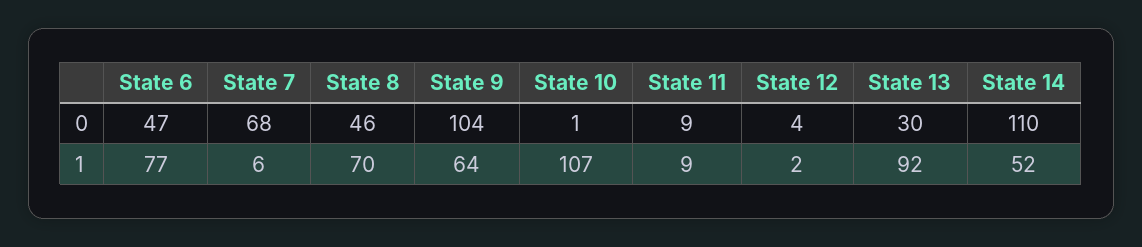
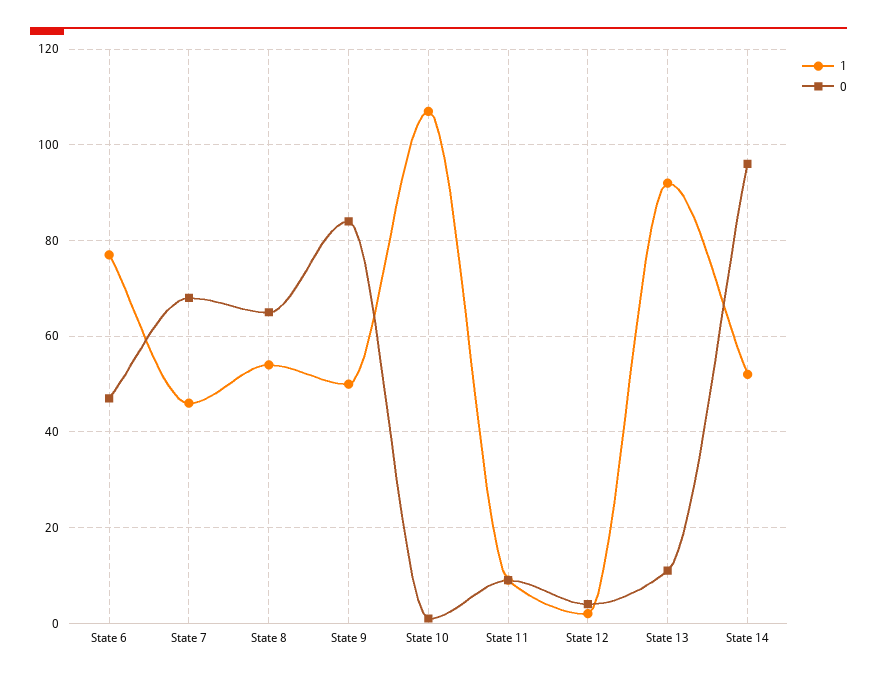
0, State 8: 46 -> 65
0, State 9: 104 -> 85
0, State 13: 30 -> 10
0, State 14: 110 -> 95
1, State 7: 6 -> 45
1, State 8: 70 -> 55
1, State 9: 64 -> 50

